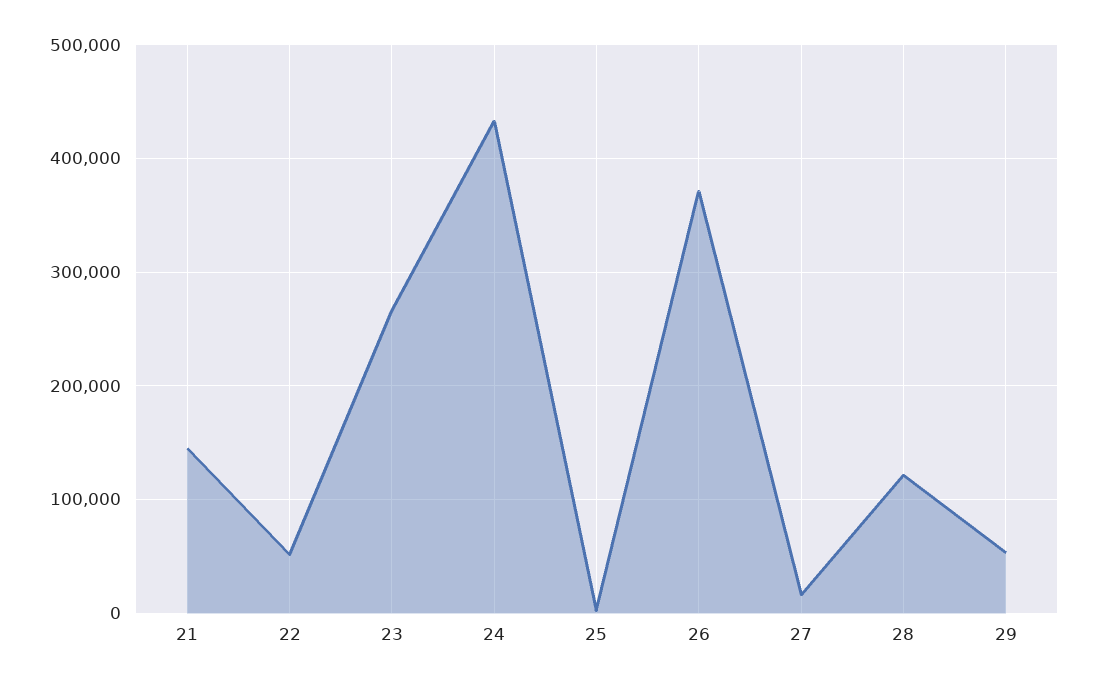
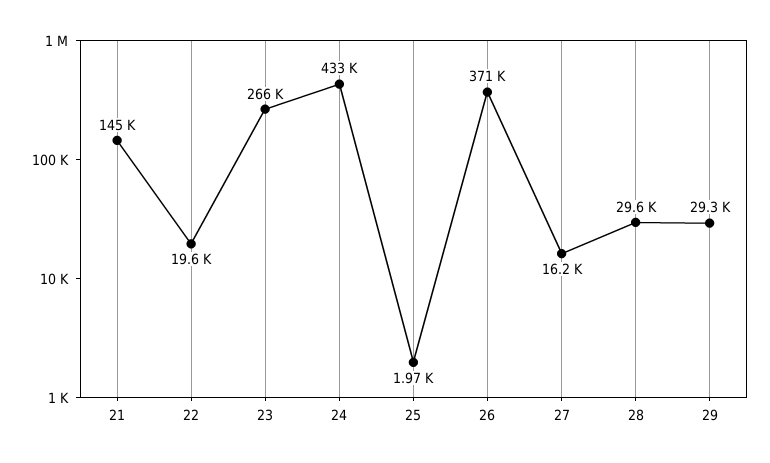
22: 50000 -> 19600
28: 120000 -> 29600
29: 50000 -> 29300

